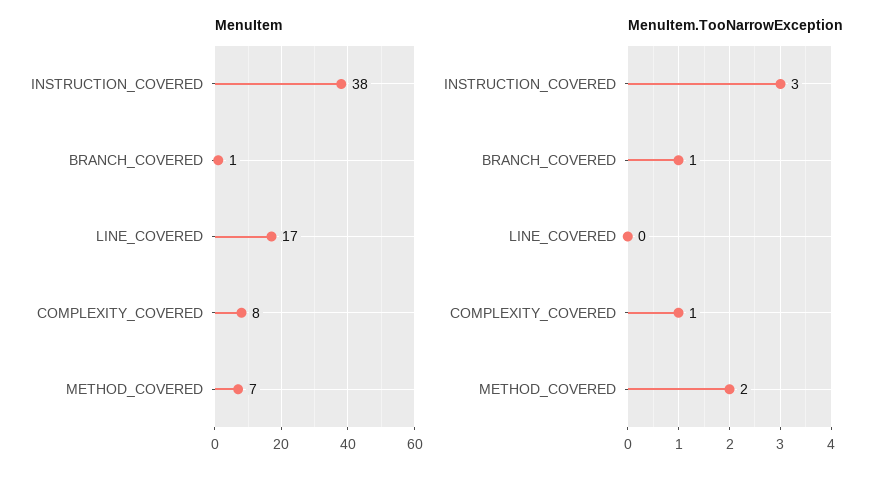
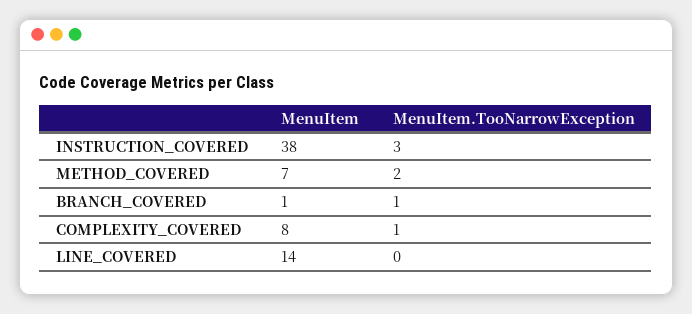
MenuItem, LINE_COVERED: 17 -> 14

